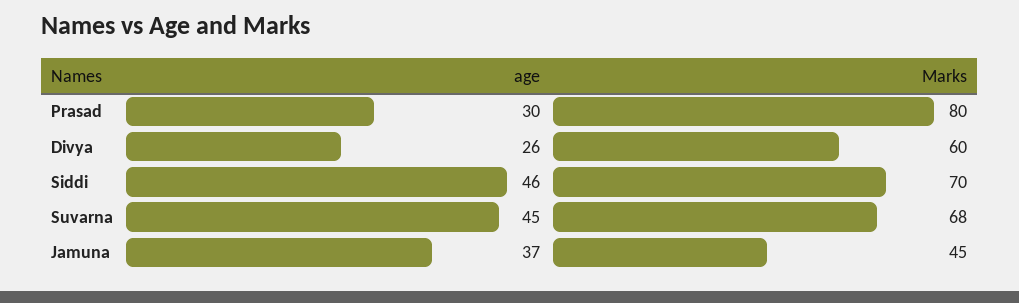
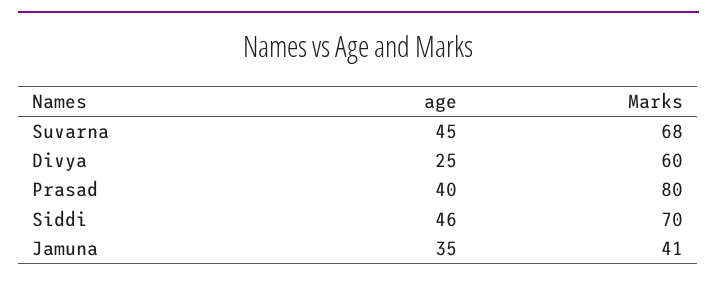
age, Prasad: 30 -> 40
age, Divya: 26 -> 25
age, Jamuna: 37 -> 35
Marks, Jamuna: 45 -> 41

